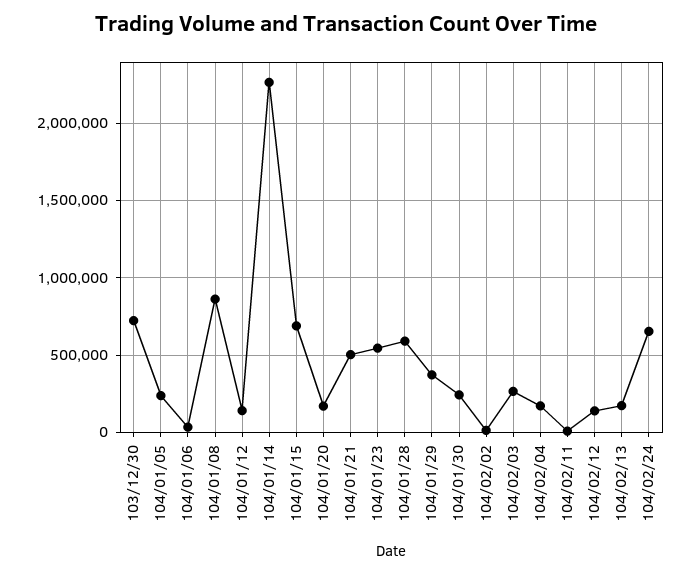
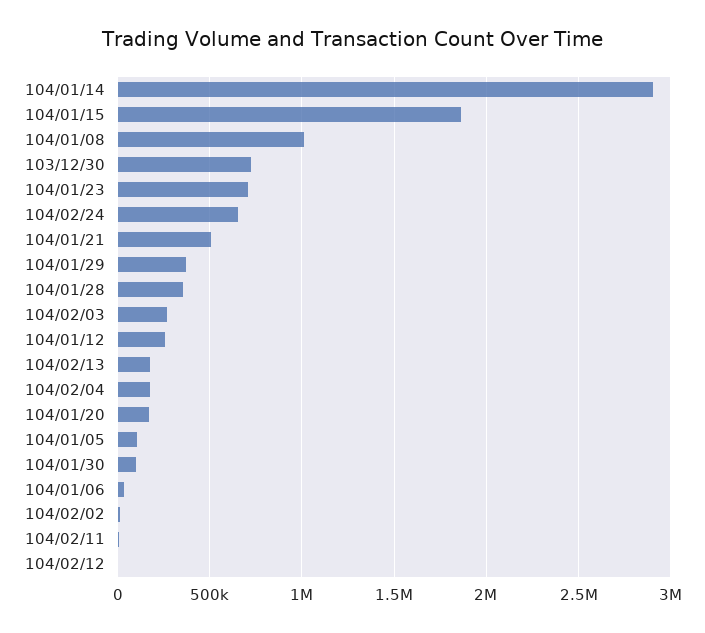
104/01/05: 250000 -> 100000
104/01/08: 850000 -> 1000000
104/01/12: 150000 -> 250000
104/01/14: 2250000 -> 2900000
104/01/15: 700000 -> 1850000
104/01/23: 550000 -> 700000
104/01/28: 600000 -> 350000
104/01/30: 250000 -> 100000
104/02/12: 150000 -> 0

